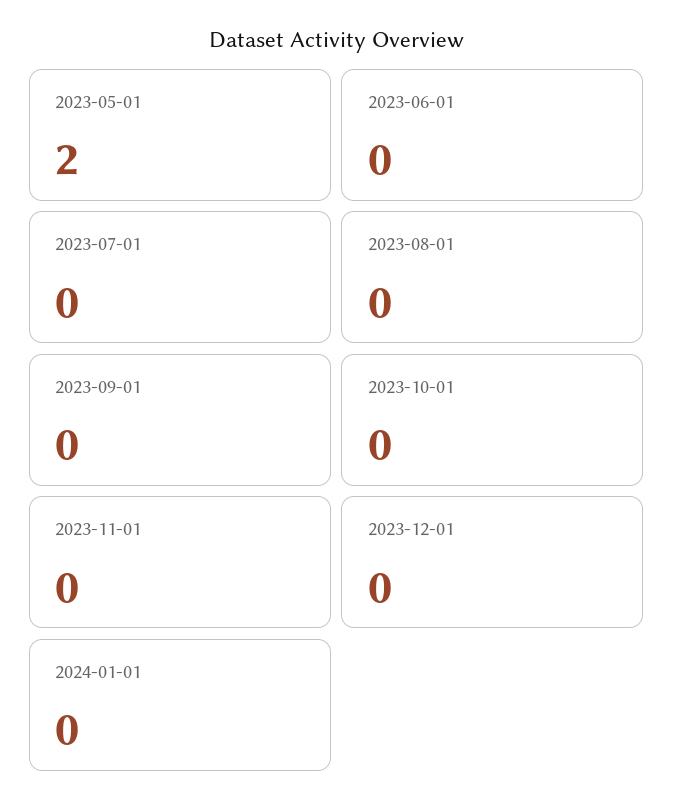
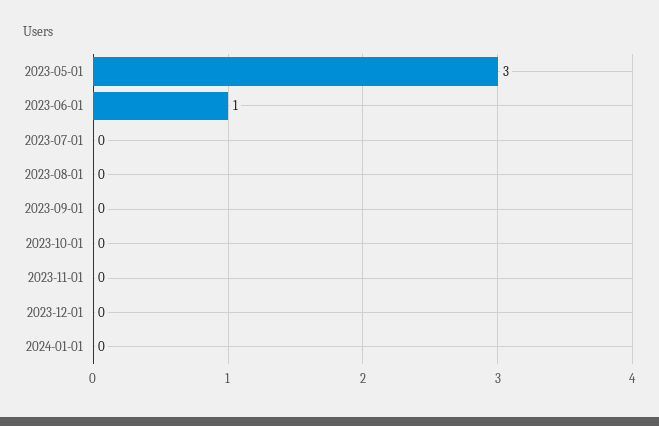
2023-05-01: 2 -> 3
2023-06-01: 0 -> 1

